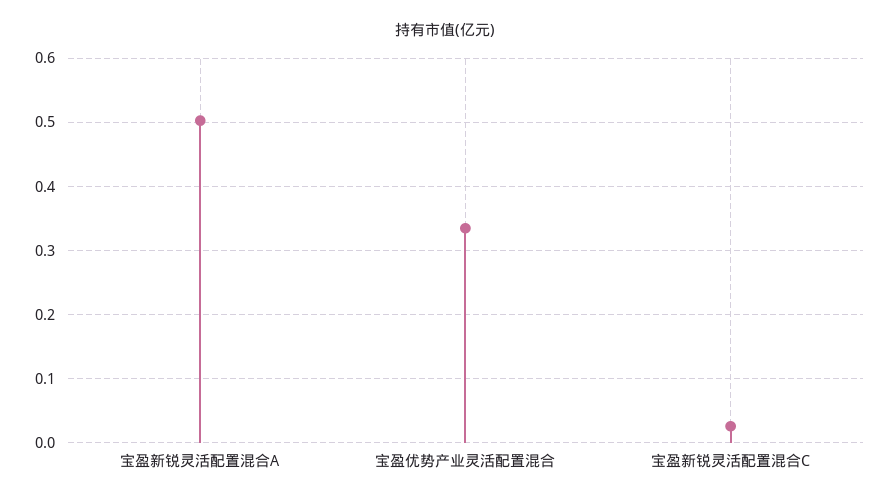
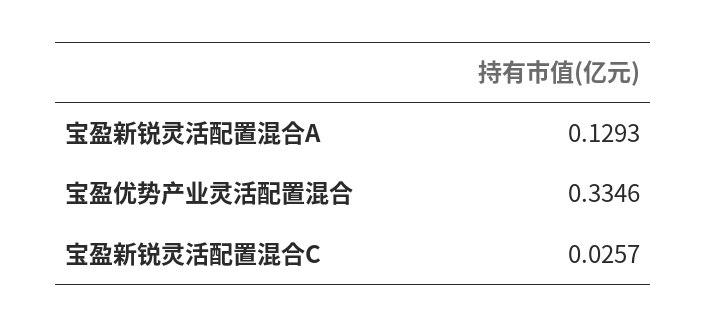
宝盈新锐灵活配置混合A: 0.5 -> 0.1293

